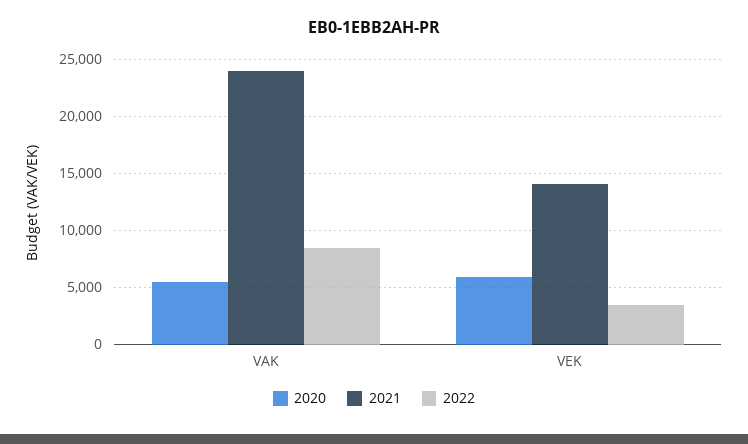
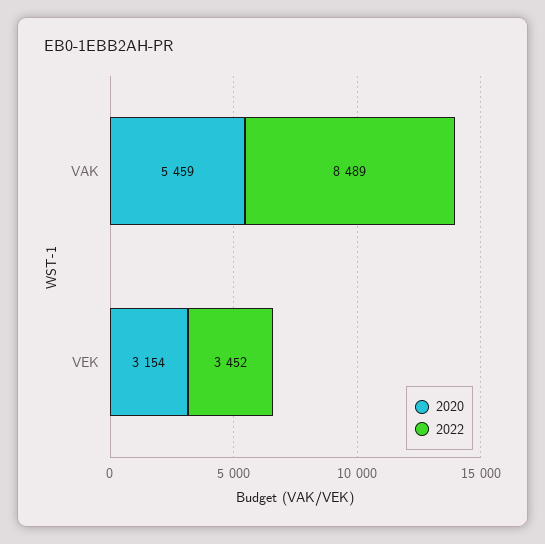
2021, VAK: 24000 -> none
2020, VEK: 6000 -> 3154
2021, VEK: 14000 -> none

